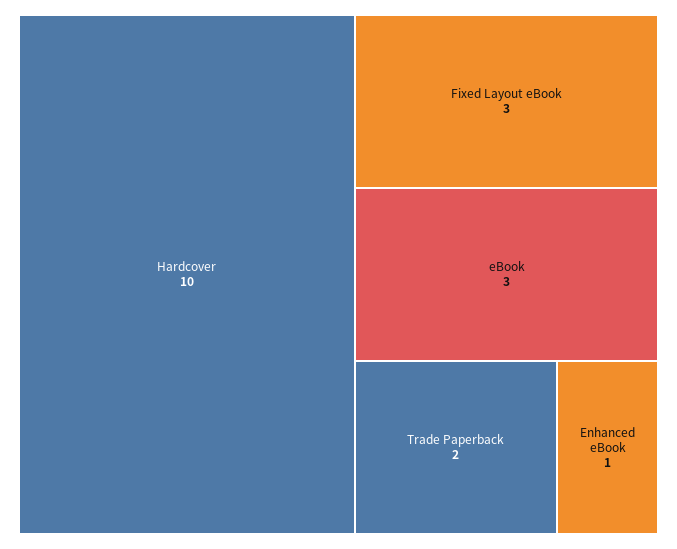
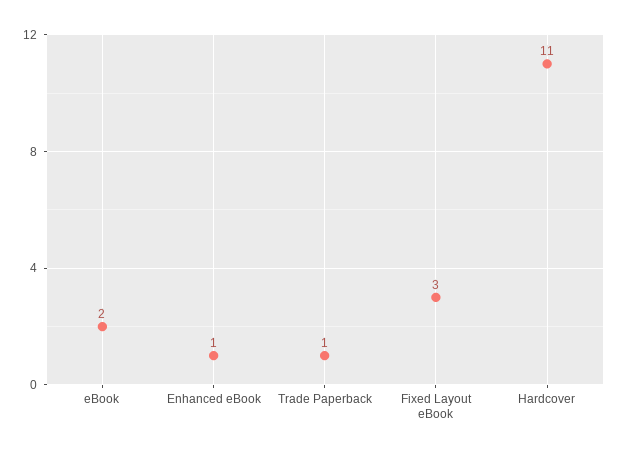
Hardcover: 10 -> 11
eBook: 3 -> 2
Trade Paperback: 2 -> 1

